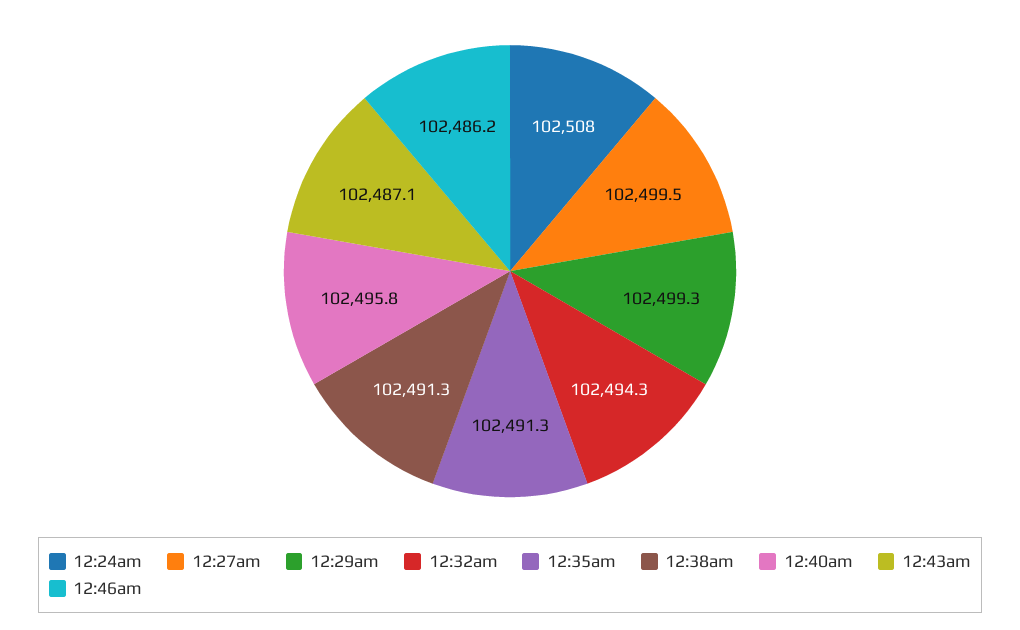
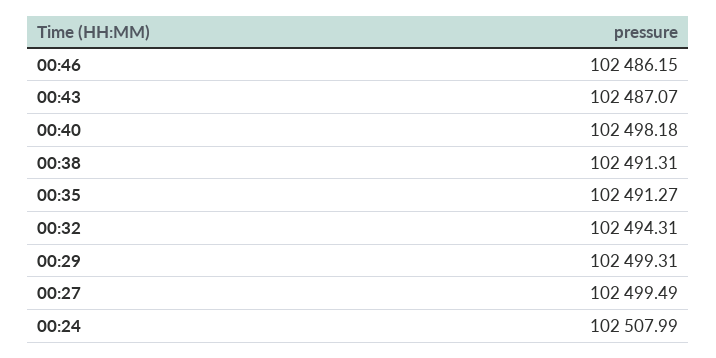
12:40am: 102495.8 -> 102498.18

